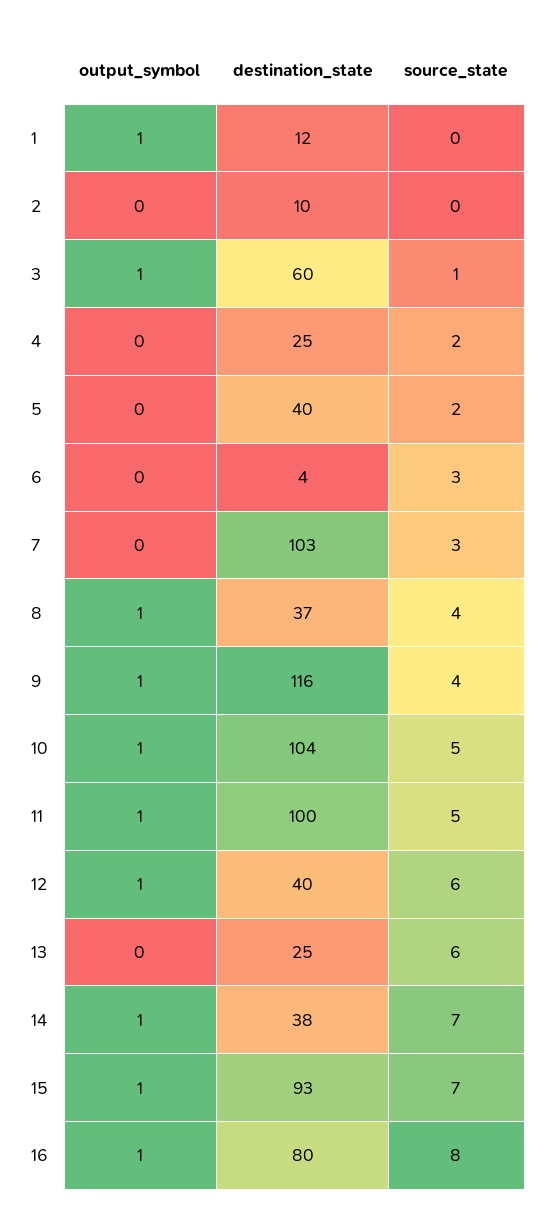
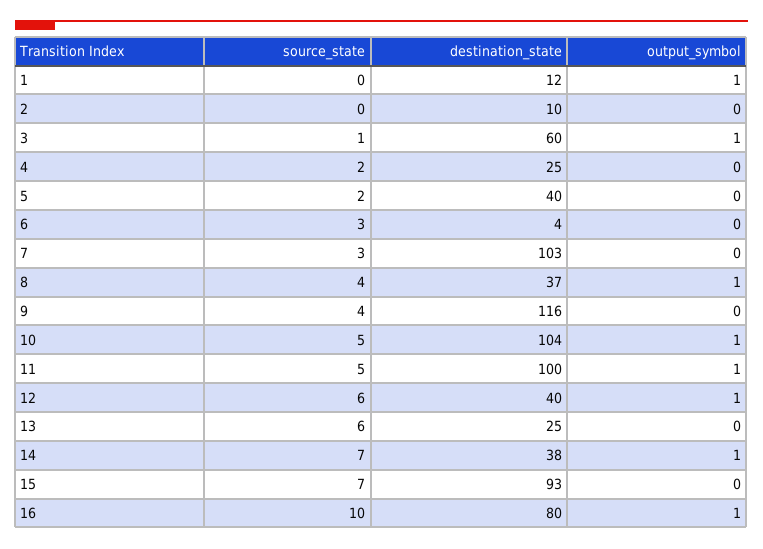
output_symbol, 9: 1 -> 0
output_symbol, 15: 1 -> 0
source_state, 16: 8 -> 10

